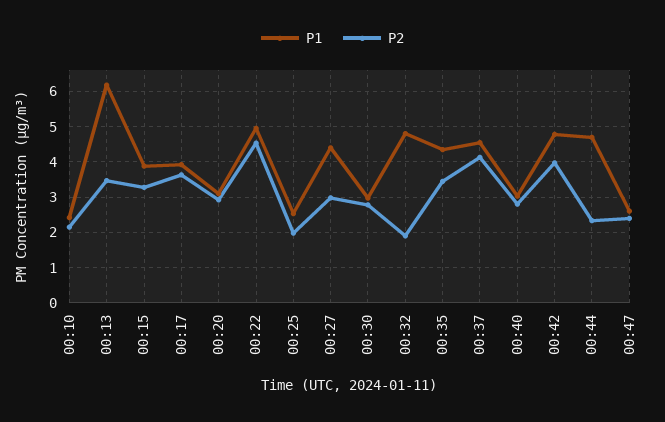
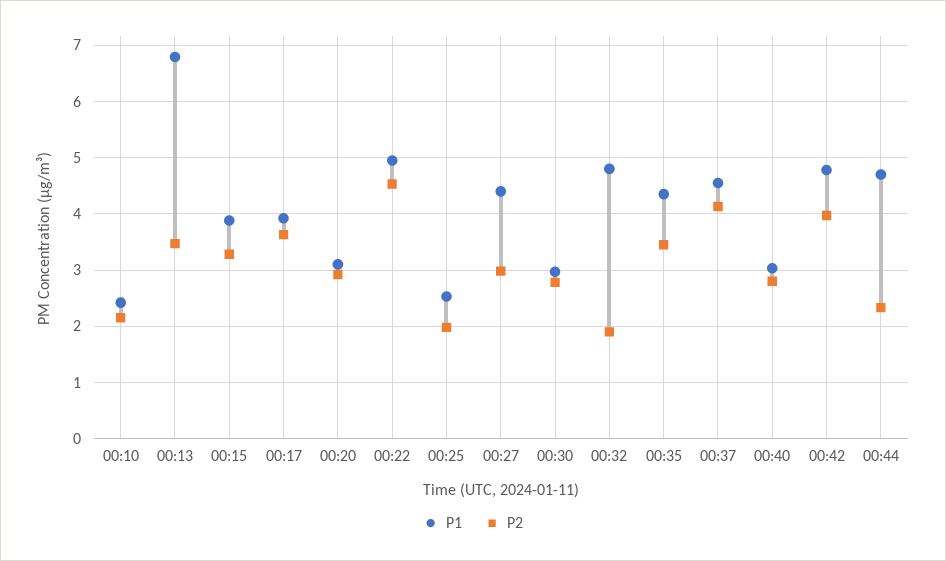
P1, 00:13: 6.2 -> 6.8
P1, 00:47: 2.6 -> none
P2, 00:47: 2.4 -> none

